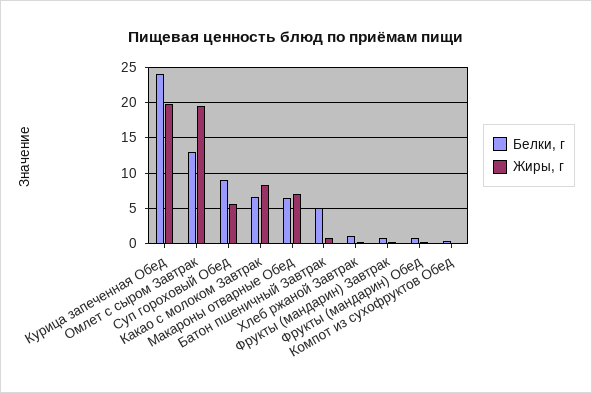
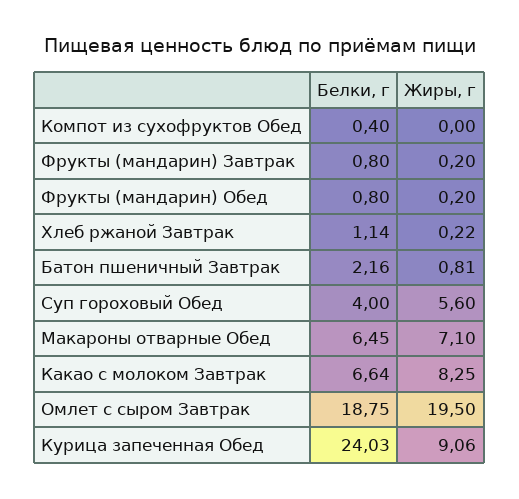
Жиры, г, Курица запеченная Обед: 20 -> 9.06
Белки, г, Омлет с сыром Завтрак: 13 -> 18.75
Белки, г, Суп гороховый Обед: 9 -> 4
Белки, г, Батон пшеничный Завтрак: 5 -> 2.16

